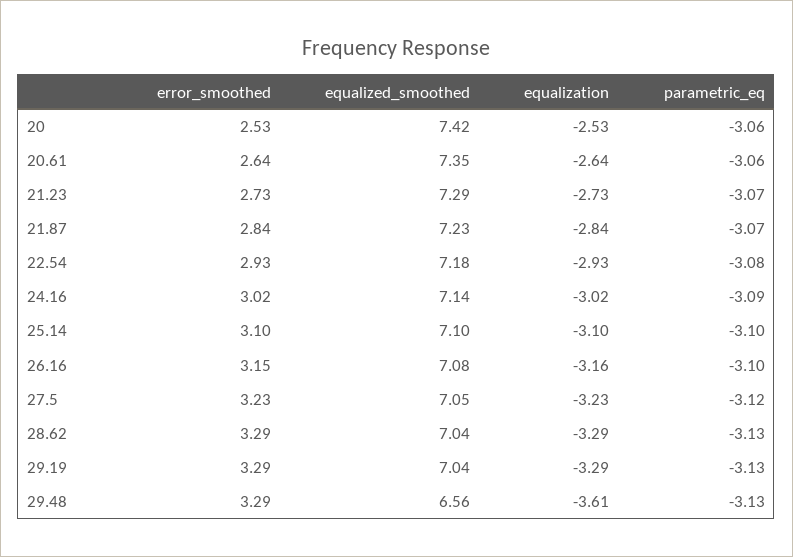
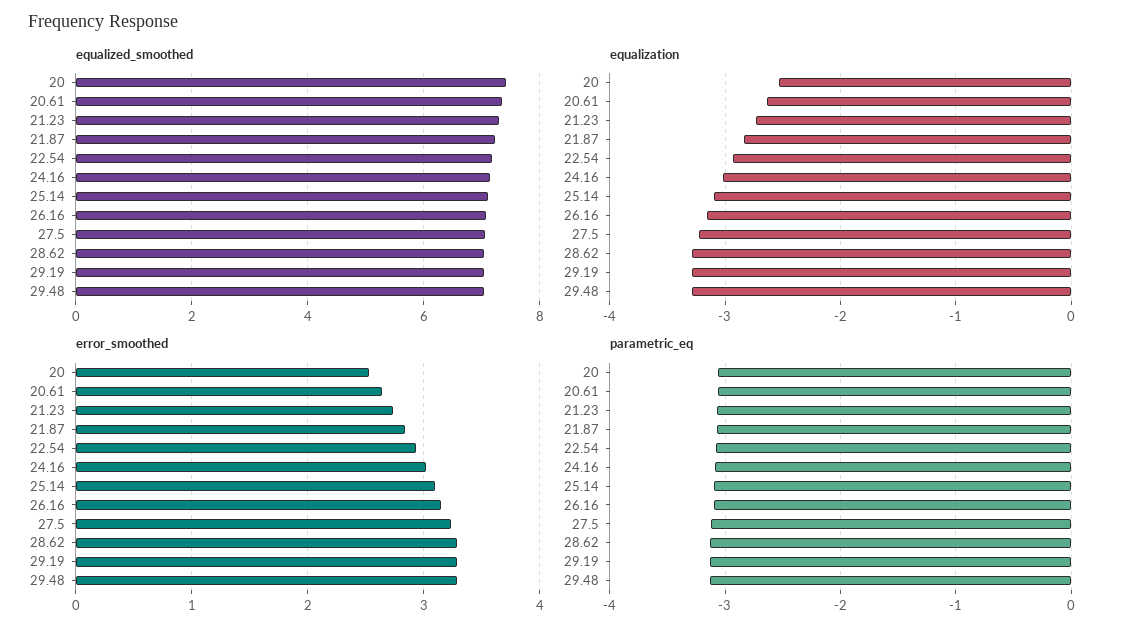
equalized_smoothed, 29.48: 6.56 -> 7
equalization, 29.48: -3.61 -> -3.3

